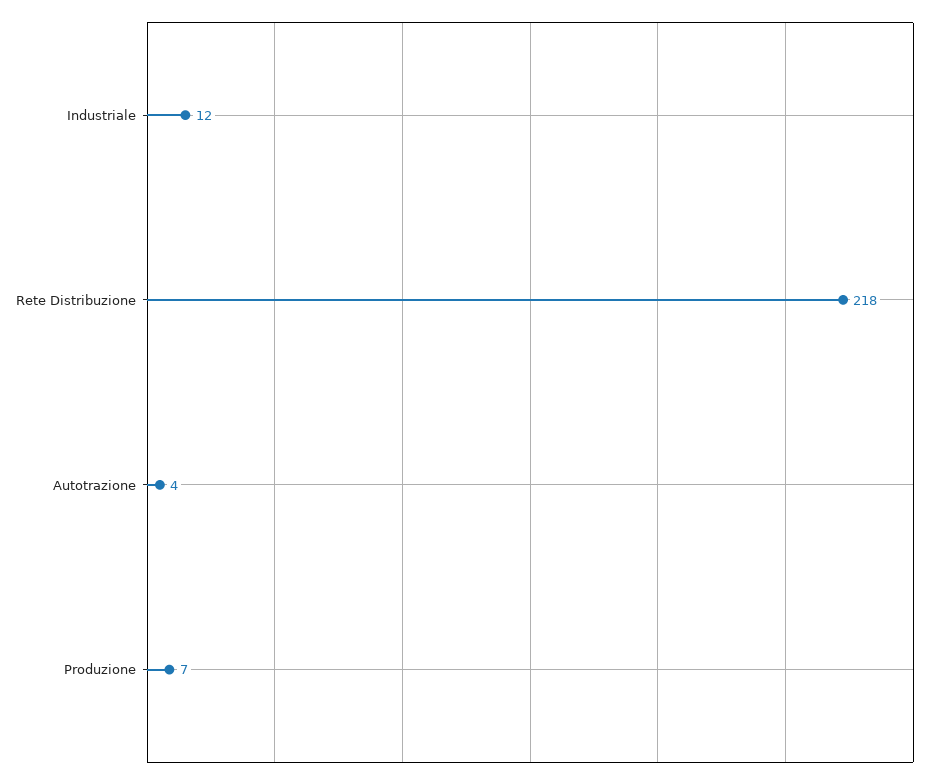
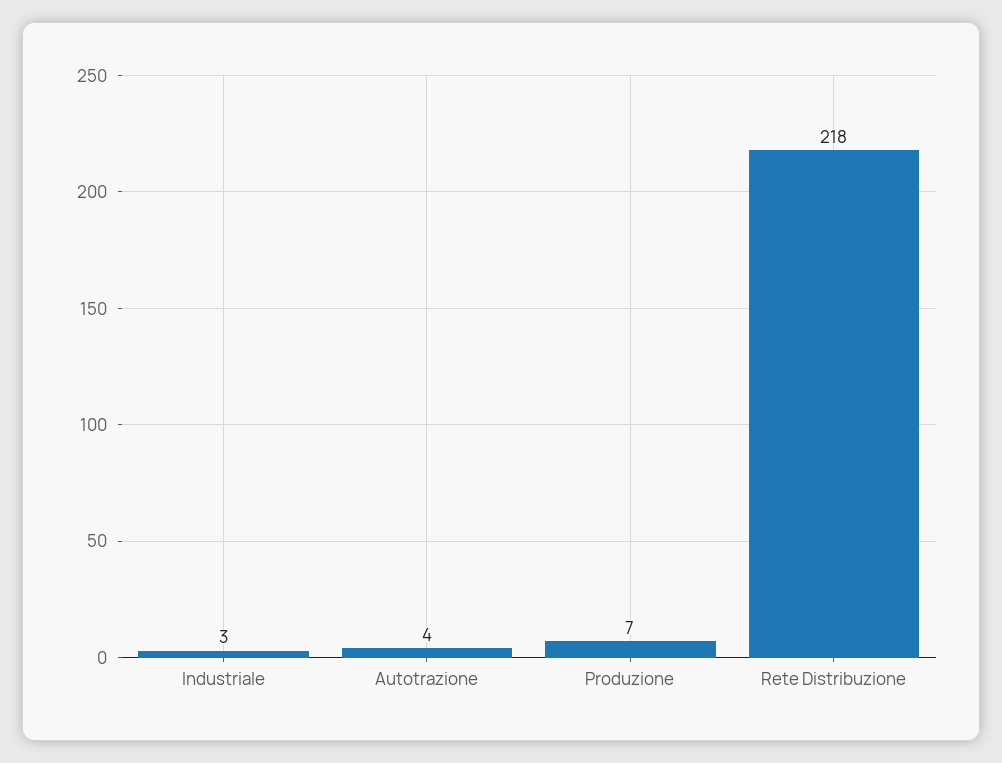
Industriale: 12 -> 3

